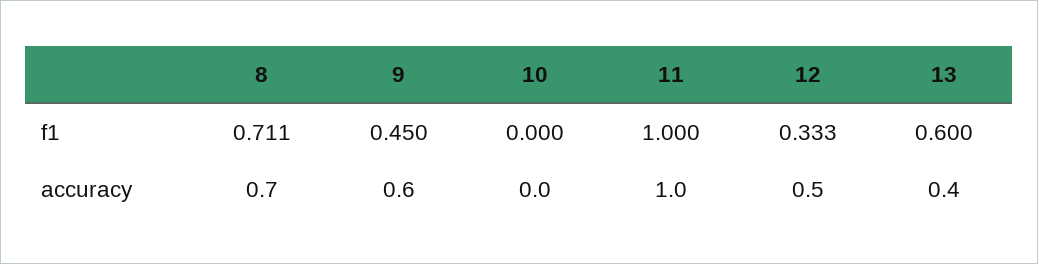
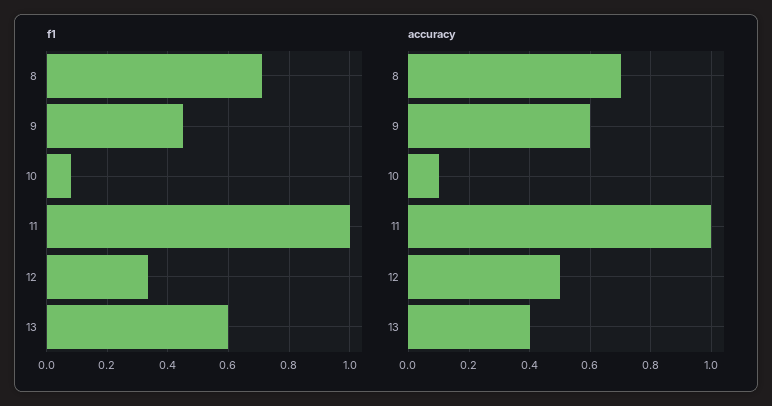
f1, 10: 0 -> 0.08
accuracy, 10: 0 -> 0.1

